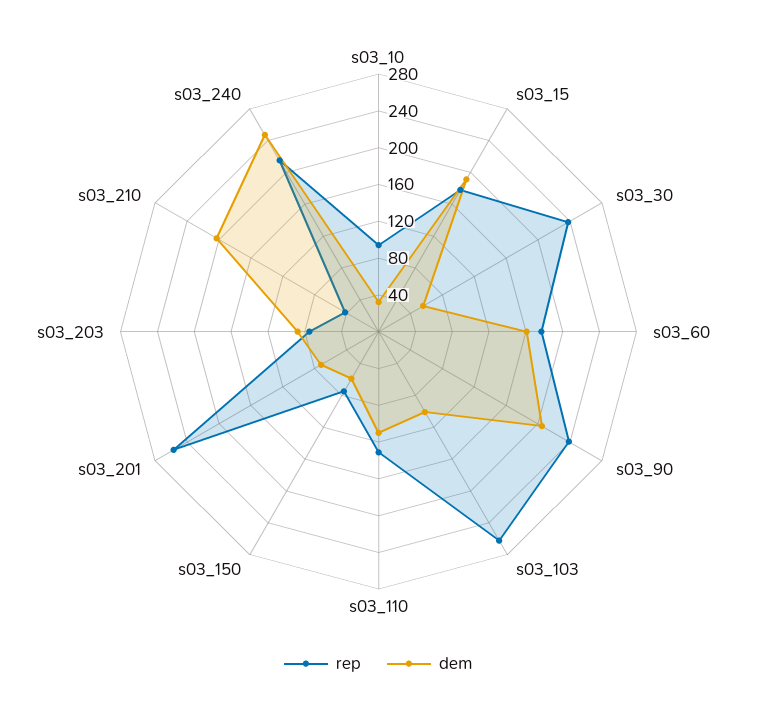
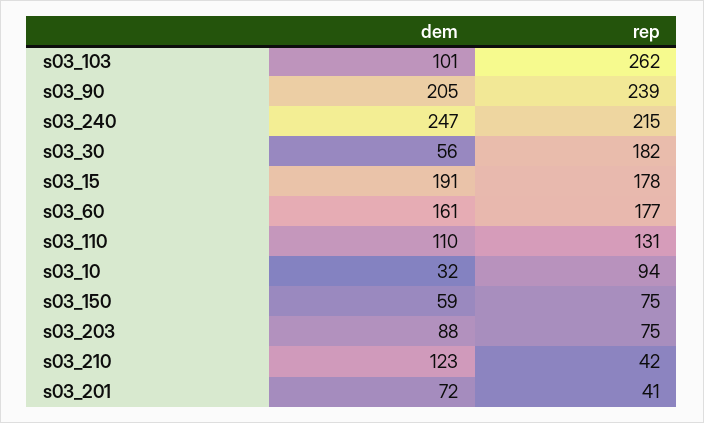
rep, s03_30: 240 -> 182
rep, s03_201: 260 -> 41
dem, s03_210: 200 -> 123

